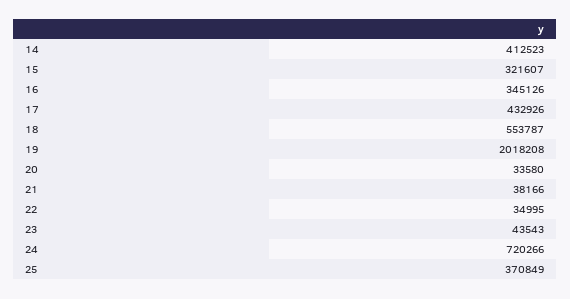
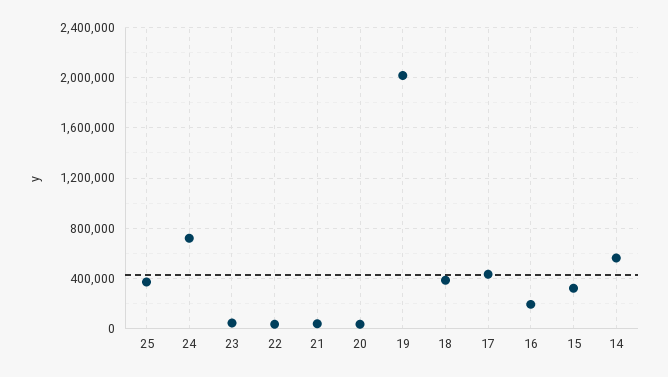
14: 412523 -> 550000
16: 345126 -> 200000
18: 553787 -> 400000

